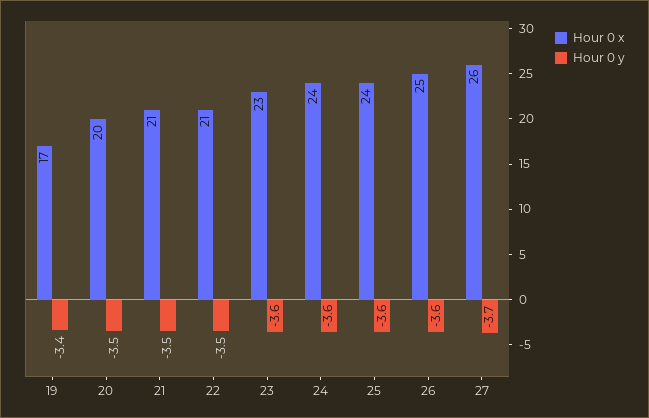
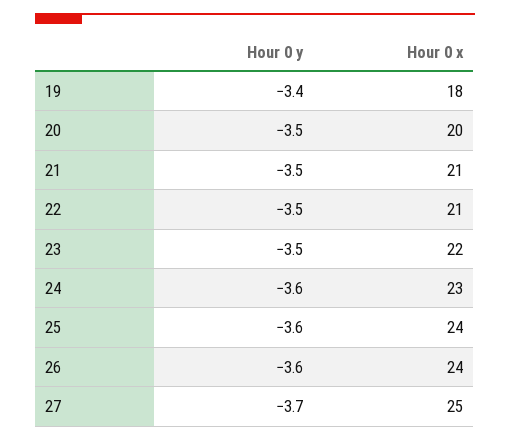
Hour 0 x, 19: 17 -> 18
Hour 0 x, 23: 23 -> 22
Hour 0 y, 23: -3.6 -> -3.5
Hour 0 x, 24: 24 -> 23
Hour 0 x, 26: 25 -> 24
Hour 0 x, 27: 26 -> 25

